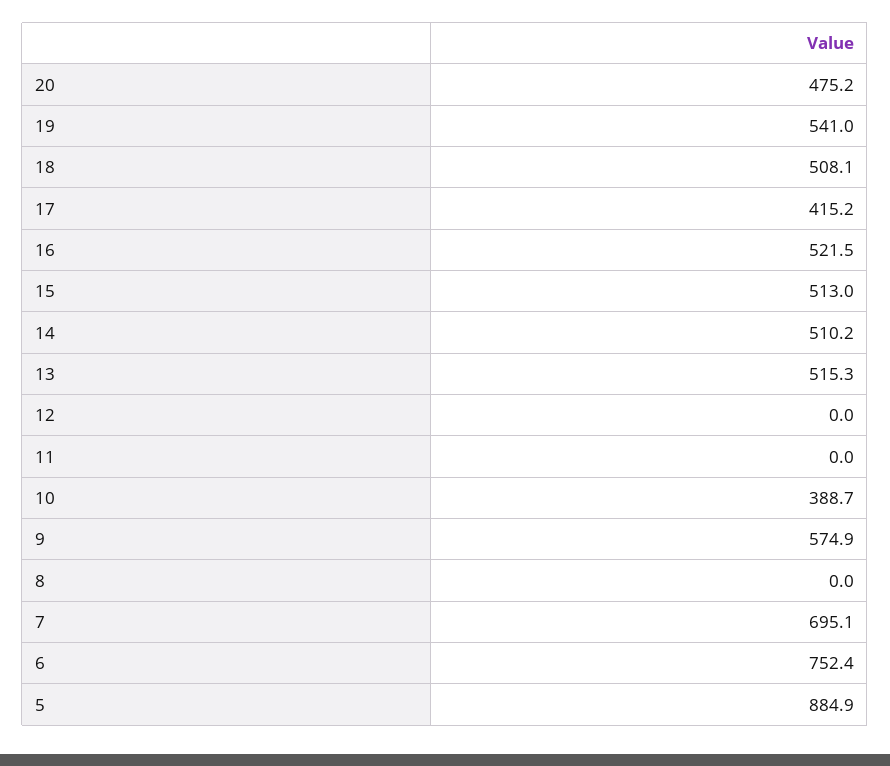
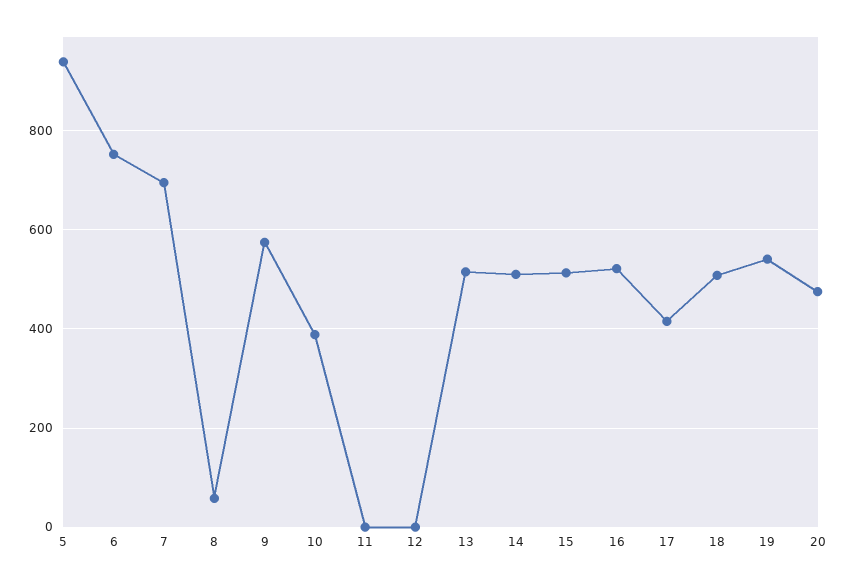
8: 0 -> 60
5: 884.9 -> 940

